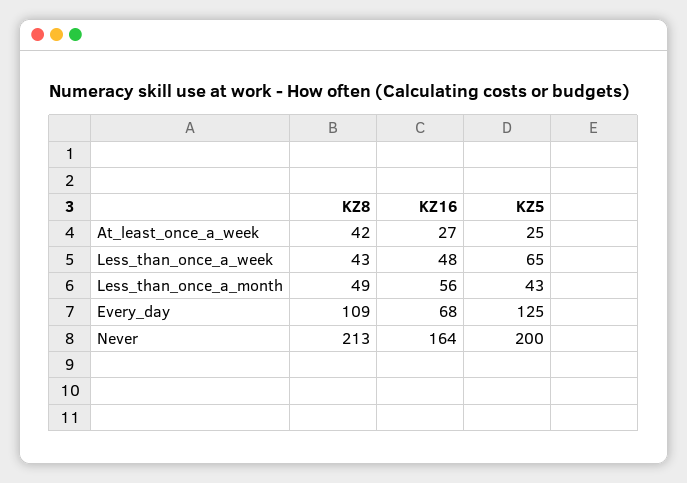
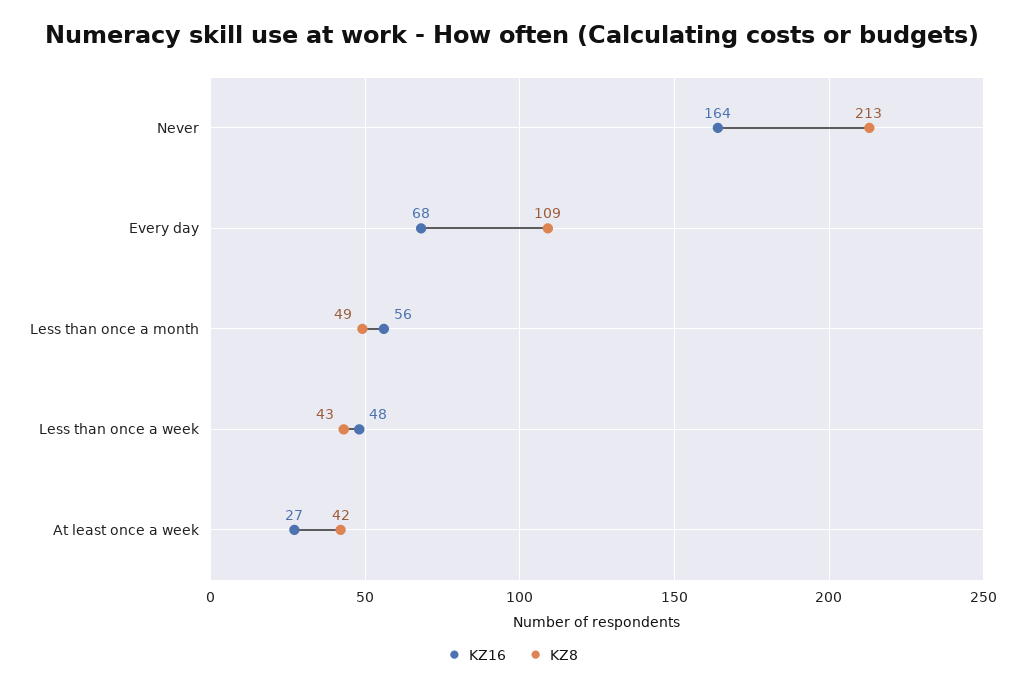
KZ5, At_least_once_a_week: 25 -> none
KZ5, Less_than_once_a_week: 65 -> none
KZ5, Less_than_once_a_month: 43 -> none
KZ5, Every_day: 125 -> none
KZ5, Never: 200 -> none

